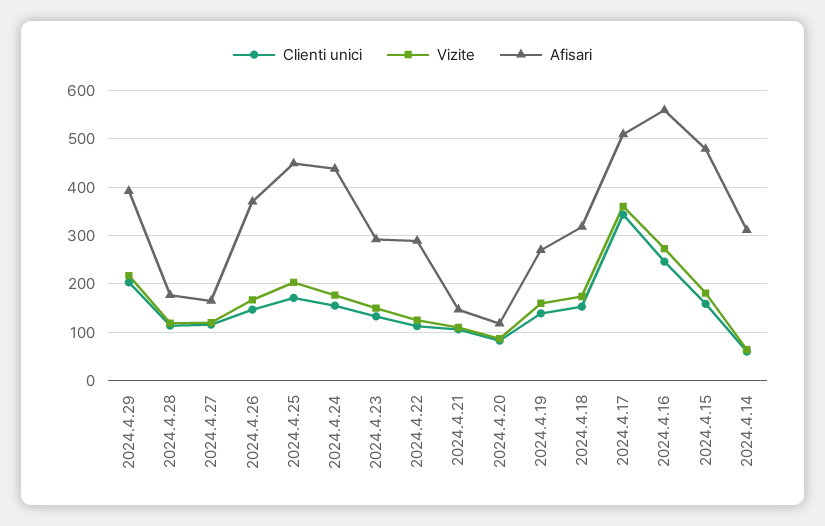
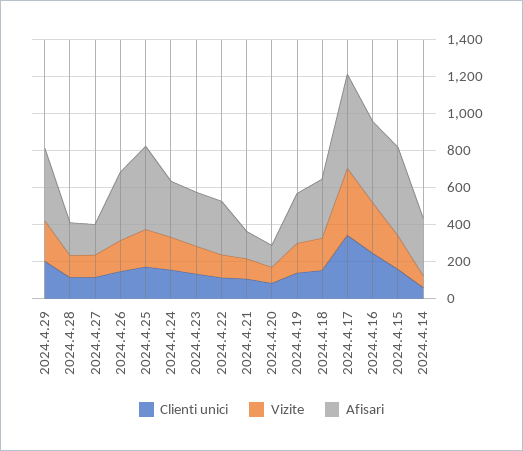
Afisari, 2024.4.24: 440 -> 300
Afisari, 2024.4.16: 560 -> 450

